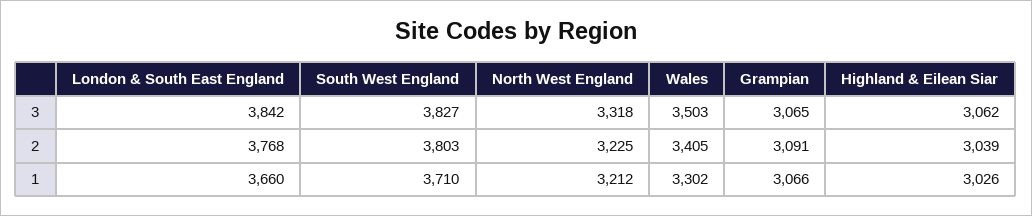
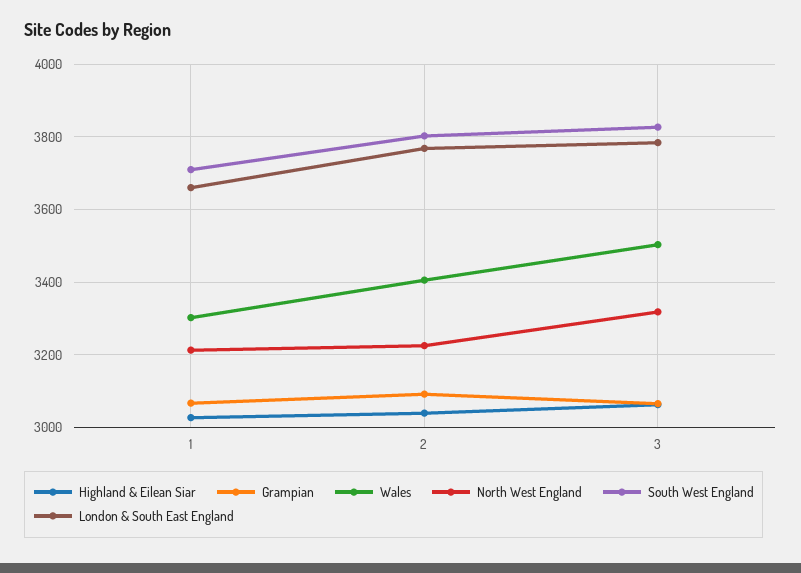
London & South East England, 3: 3842 -> 3780

